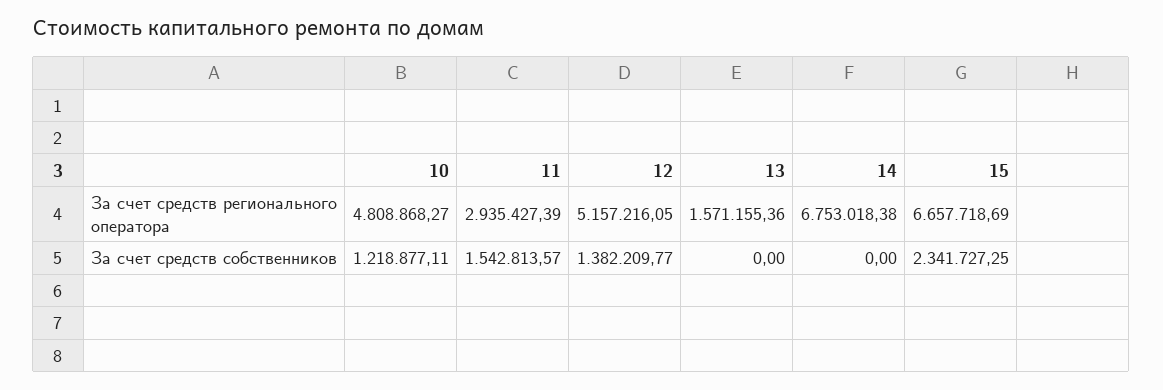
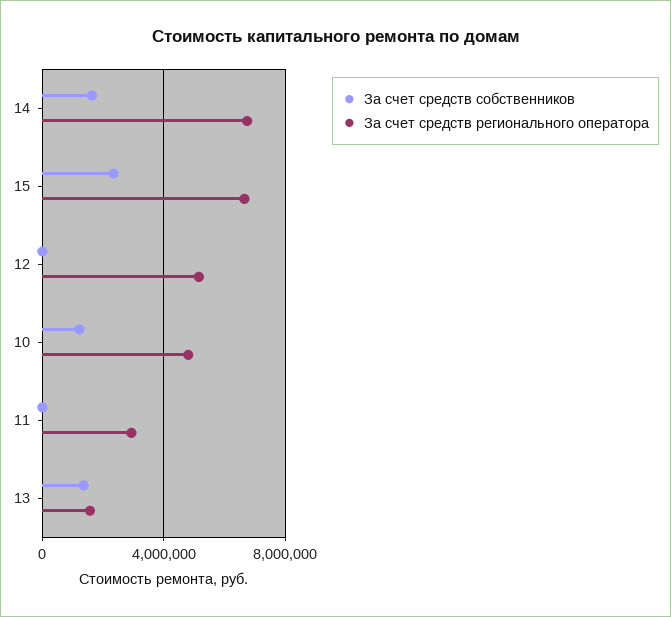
За счет средств собственников, 11: 1542813.57 -> 0
За счет средств собственников, 12: 1382209.77 -> 0
За счет средств собственников, 13: 0 -> 1500000
За счет средств собственников, 14: 0 -> 1500000

